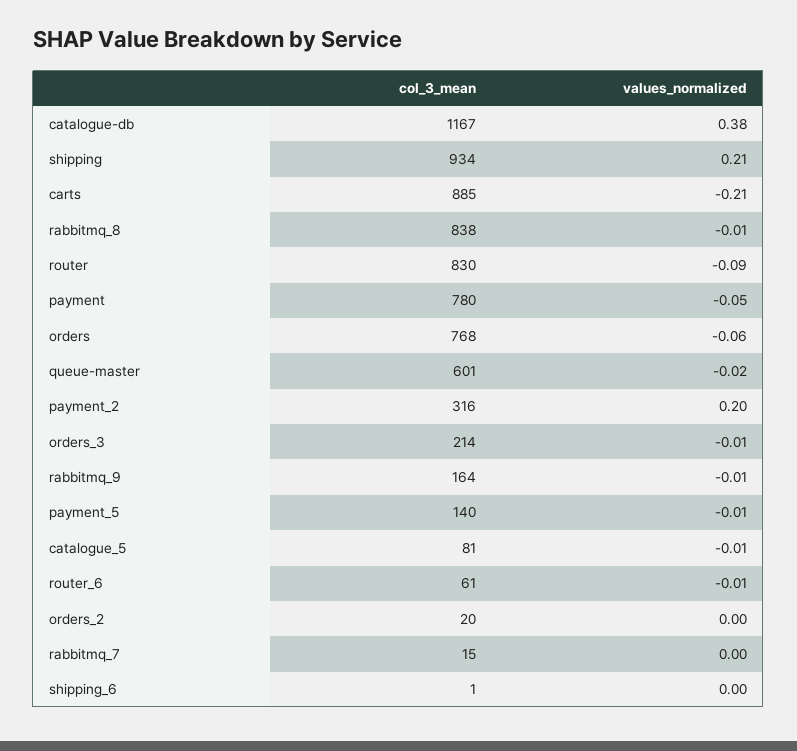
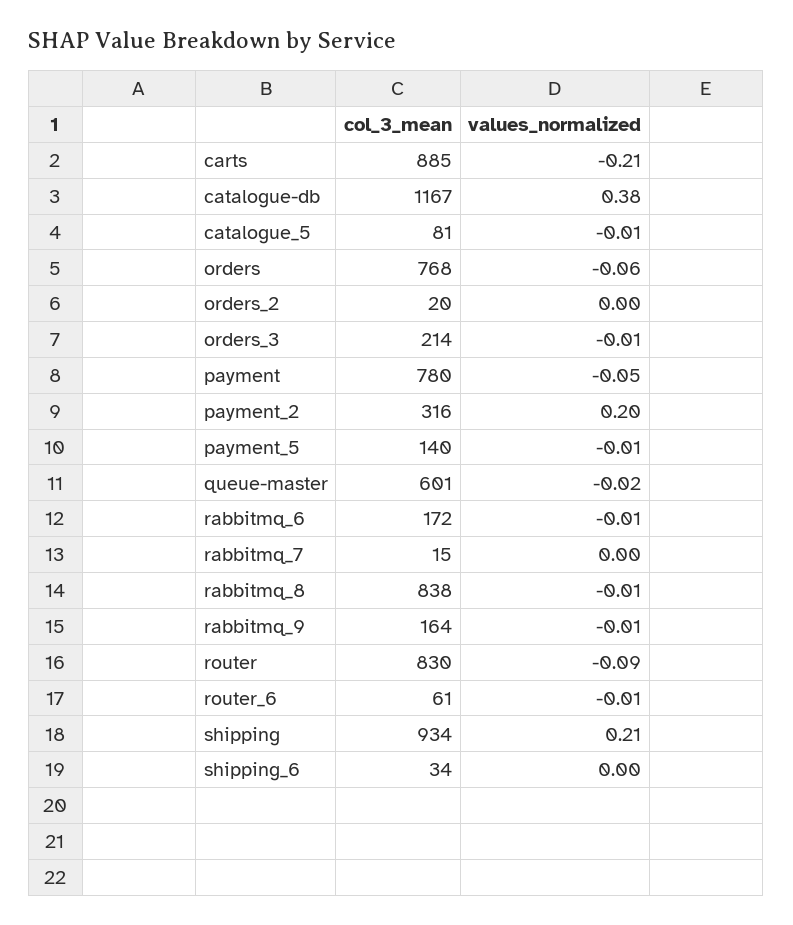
col_3_mean, shipping_6: 1 -> 34
col_3_mean, rabbitmq_6: none -> 172
values_normalized, rabbitmq_6: none -> -0.01

